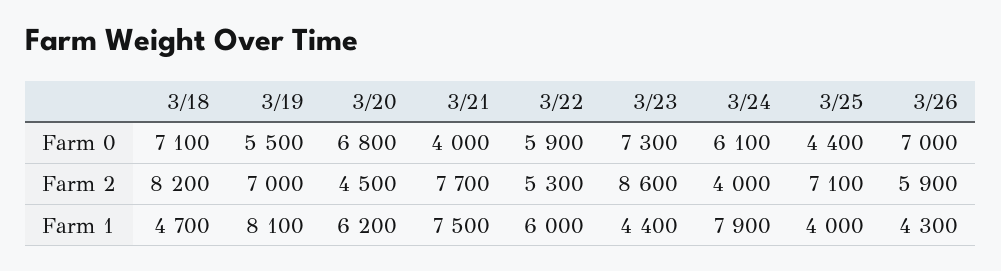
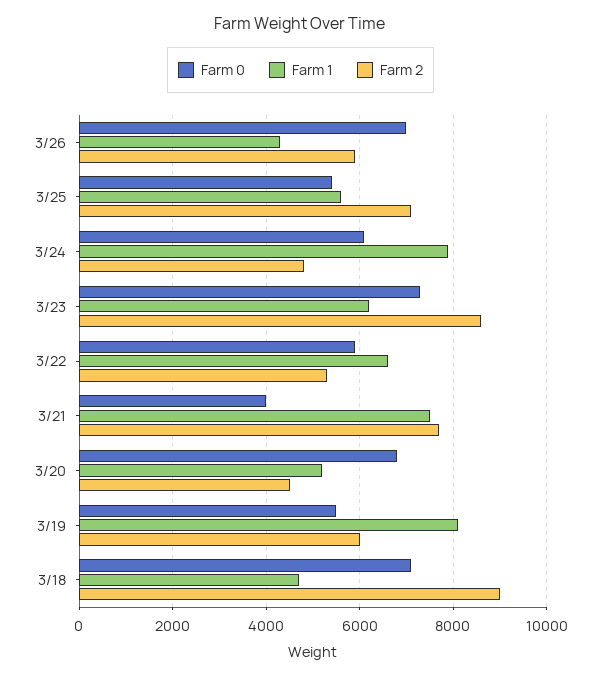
Farm 0, 3/25: 4400 -> 5400
Farm 2, 3/18: 8200 -> 9000
Farm 2, 3/19: 7000 -> 6000
Farm 2, 3/24: 4000 -> 4800
Farm 1, 3/20: 6200 -> 5200
Farm 1, 3/22: 6000 -> 6600
Farm 1, 3/23: 4400 -> 6200
Farm 1, 3/25: 4000 -> 5600

